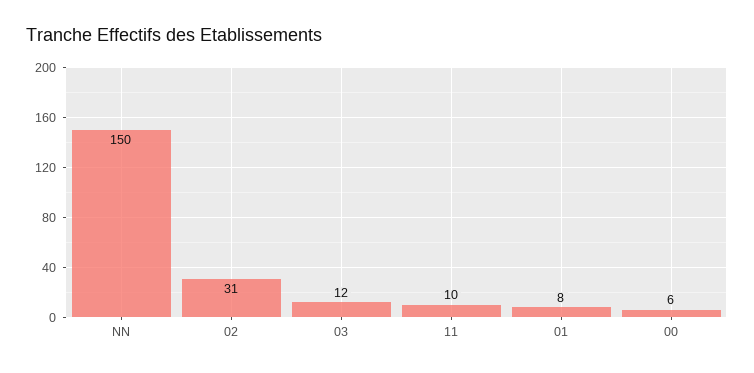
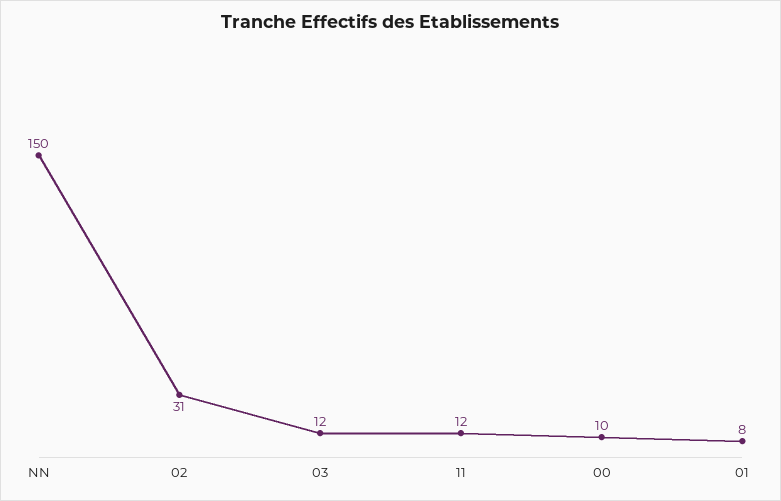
11: 10 -> 12
00: 6 -> 10

